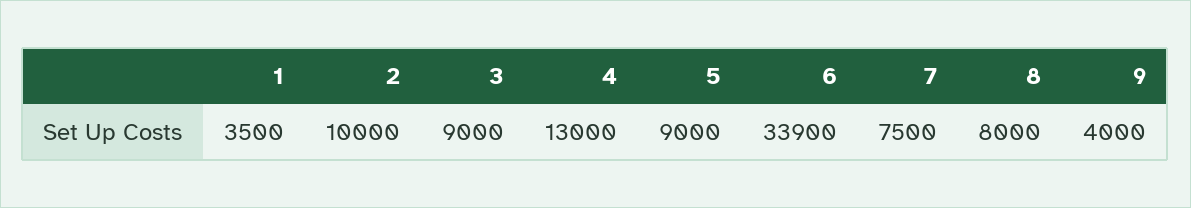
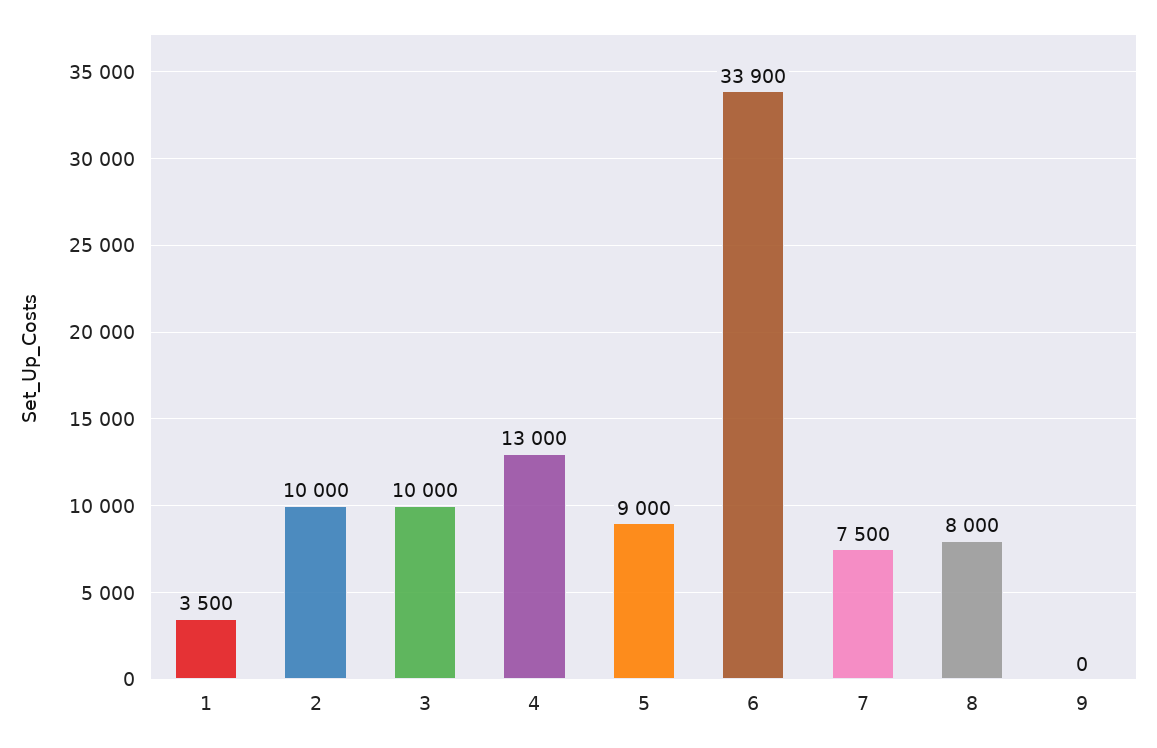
3: 9000 -> 10000
9: 4000 -> 0

